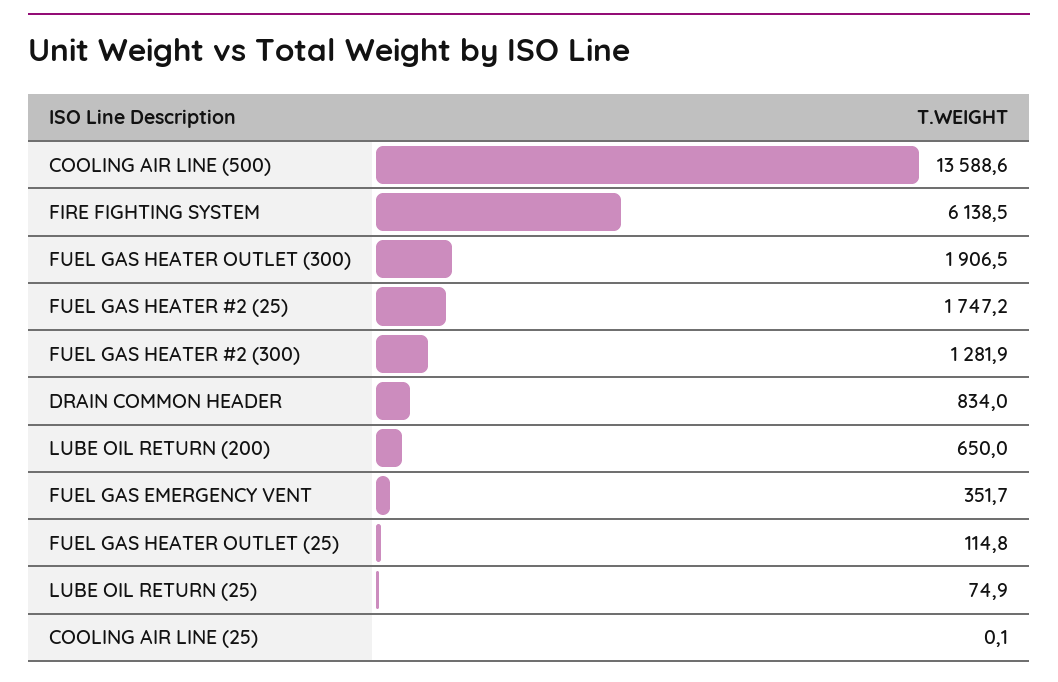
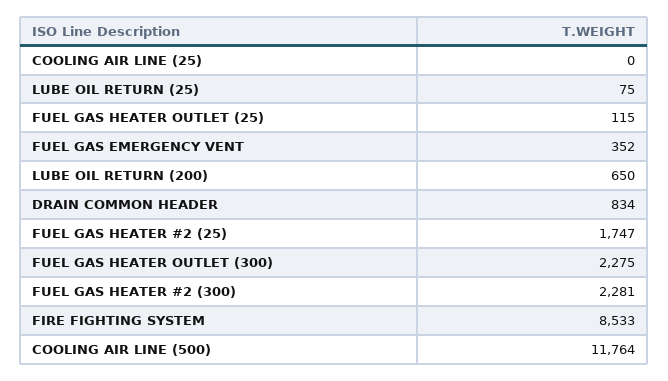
COOLING AIR LINE (500): 13588.6 -> 11764
FIRE FIGHTING SYSTEM: 6138.5 -> 8533
FUEL GAS HEATER OUTLET (300): 1906.5 -> 2275
FUEL GAS HEATER #2 (300): 1281.9 -> 2281

